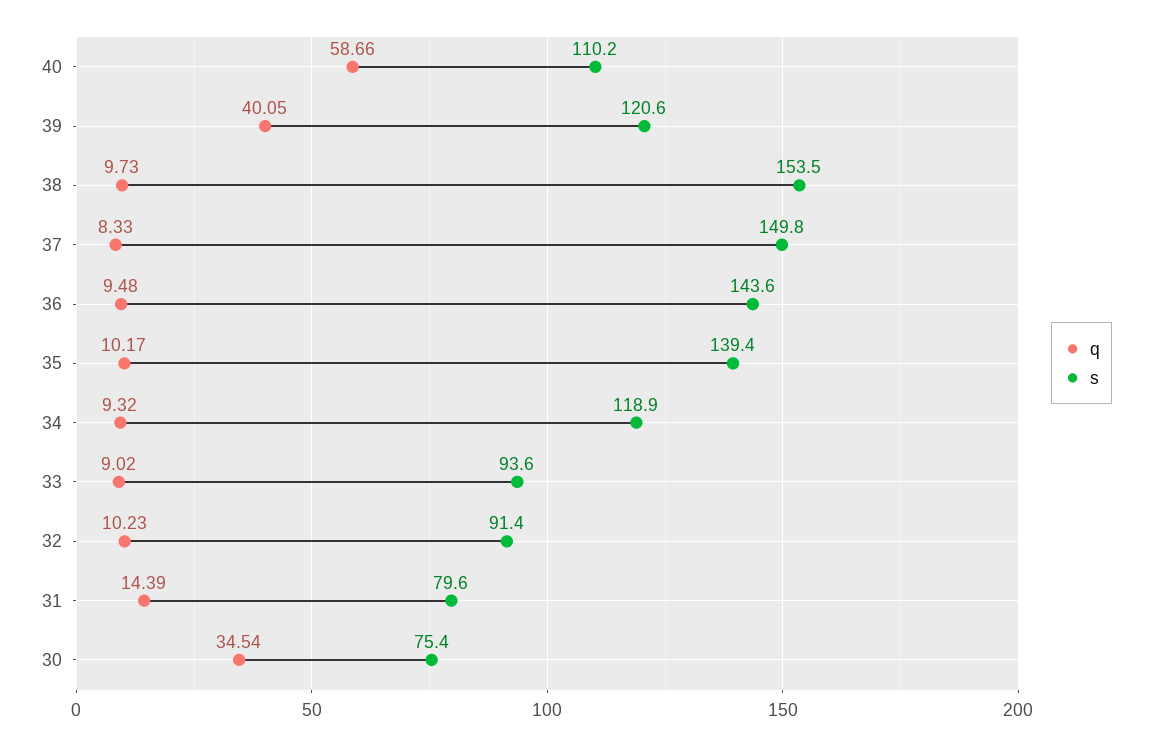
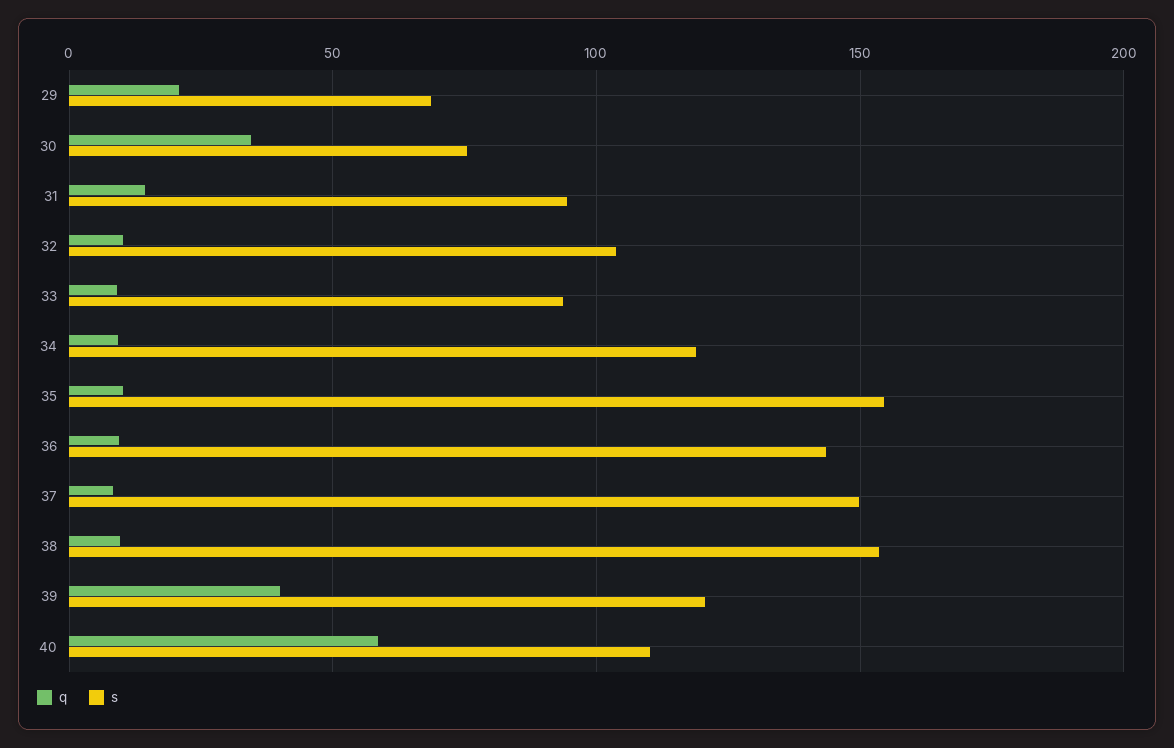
s, 35: 139.4 -> 155
s, 32: 91.4 -> 105
s, 31: 79.6 -> 95
q, 29: none -> 20
s, 29: none -> 70

